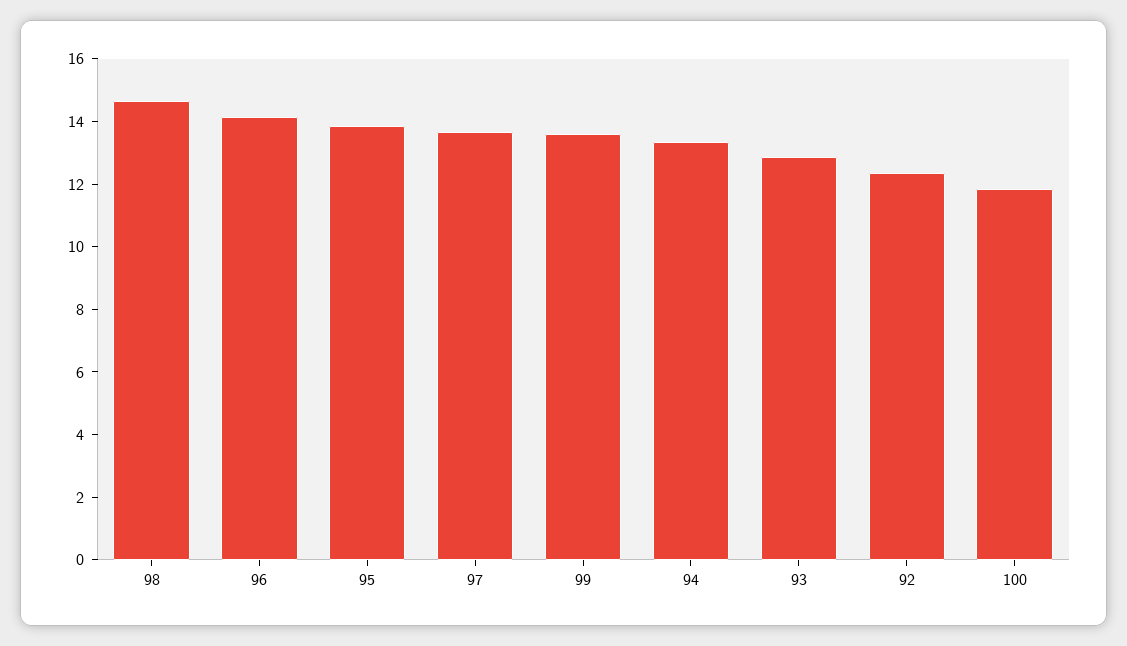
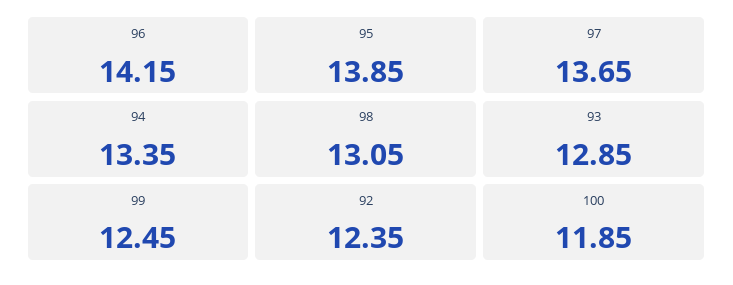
98: 14.5 -> 13.05
99: 13.5 -> 12.45

